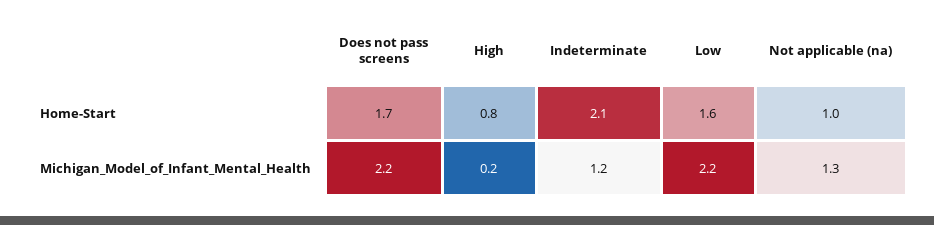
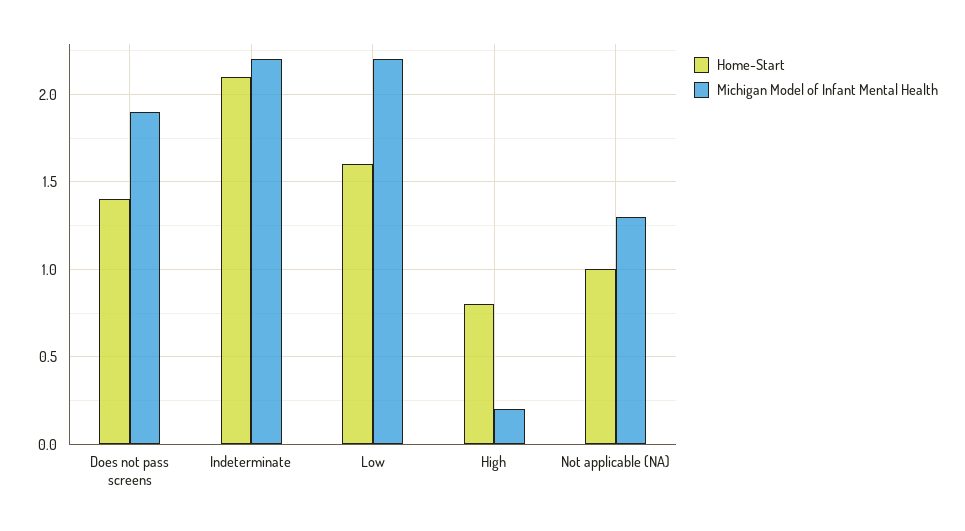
Home-Start, Does not pass screens: 1.7 -> 1.4
Michigan_Model_of_Infant_Mental_Health, Does not pass screens: 2.2 -> 1.9
Michigan_Model_of_Infant_Mental_Health, Indeterminate: 1.2 -> 2.2

